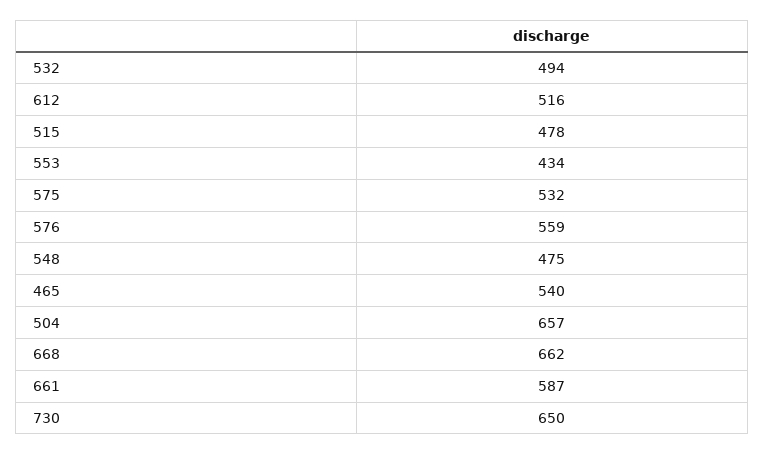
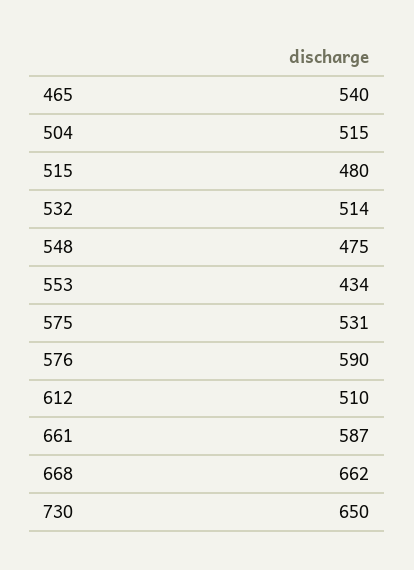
532: 494 -> 514
612: 516 -> 510
515: 478 -> 480
575: 532 -> 531
576: 559 -> 590
504: 657 -> 515

